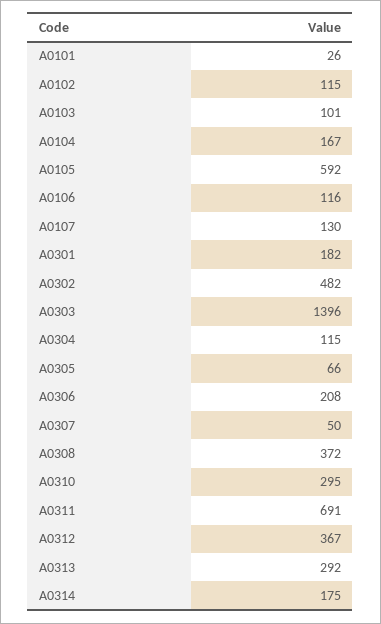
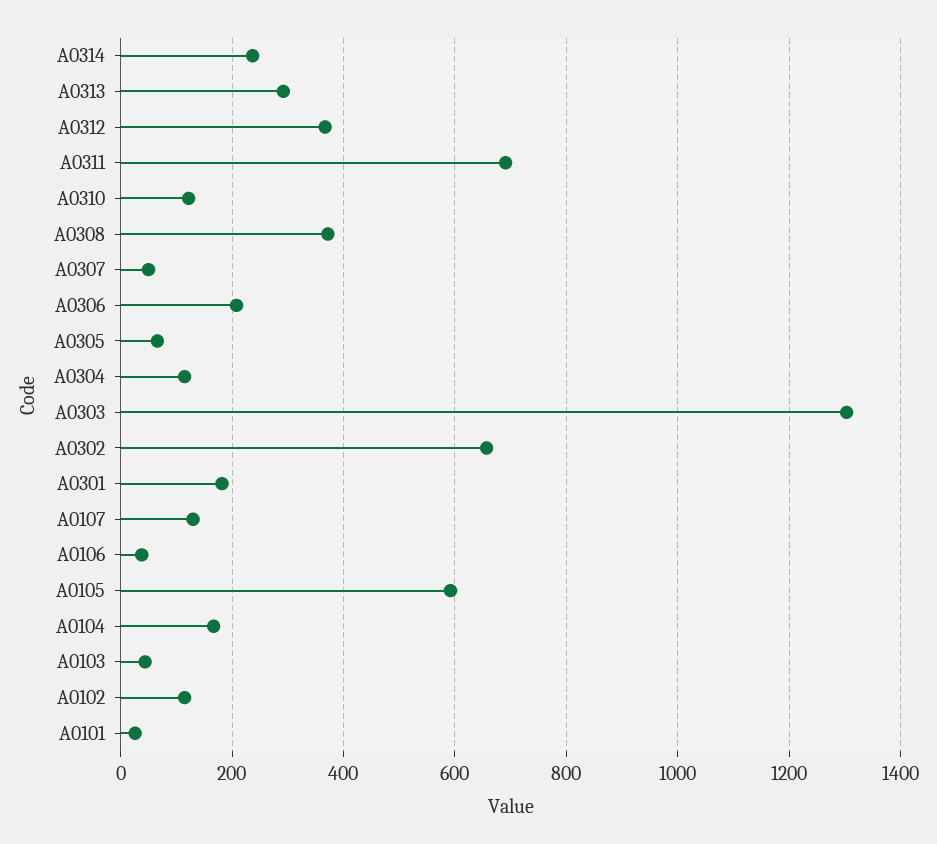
A0103: 101 -> 40
A0106: 116 -> 40
A0302: 482 -> 660
A0303: 1396 -> 1300
A0310: 295 -> 120
A0314: 175 -> 240

